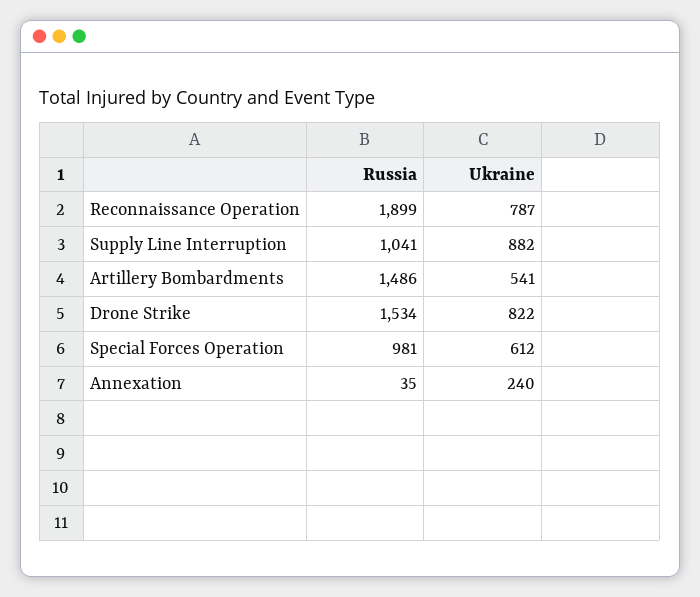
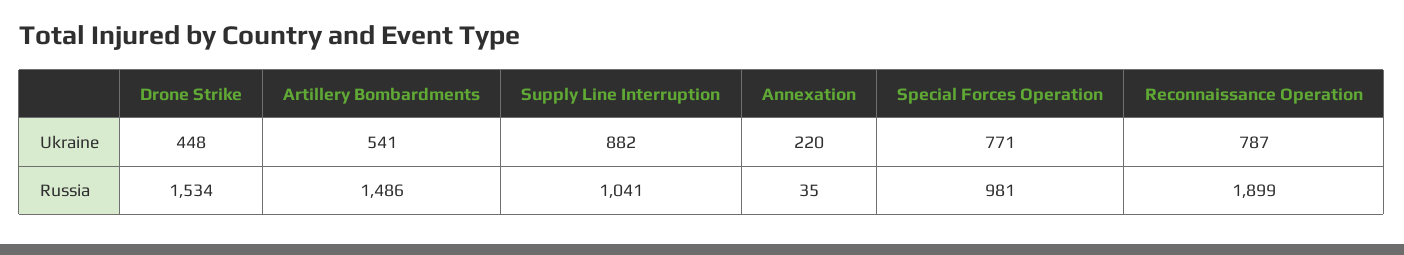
Ukraine, Drone Strike: 822 -> 448
Ukraine, Special Forces Operation: 612 -> 771
Ukraine, Annexation: 240 -> 220

